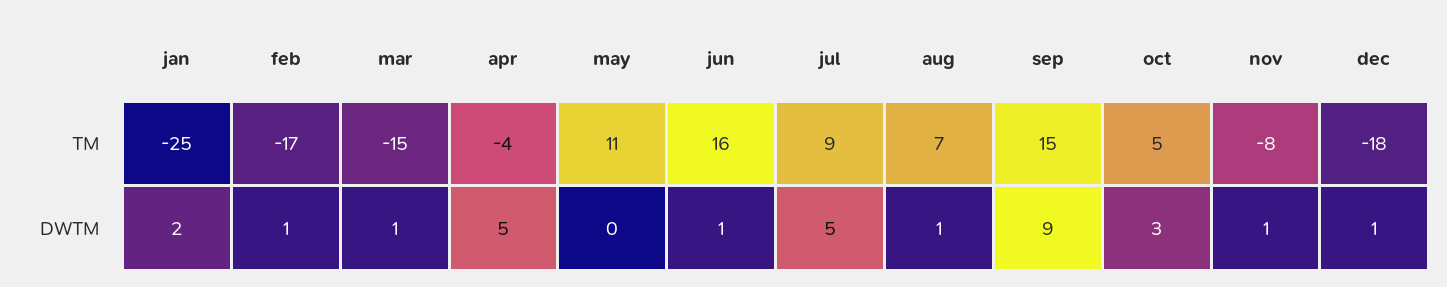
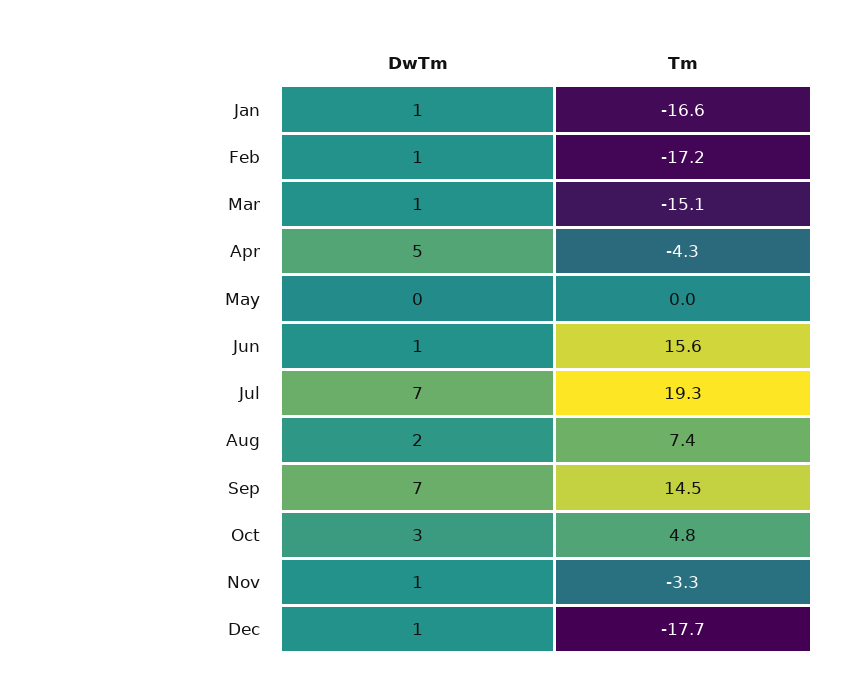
jan, TM: -25 -> -16.6
may, TM: 11 -> 0
jul, TM: 9 -> 19.3
nov, TM: -8 -> -3.3
jan, DWTM: 2 -> 1
jul, DWTM: 5 -> 7
aug, DWTM: 1 -> 2
sep, DWTM: 9 -> 7

